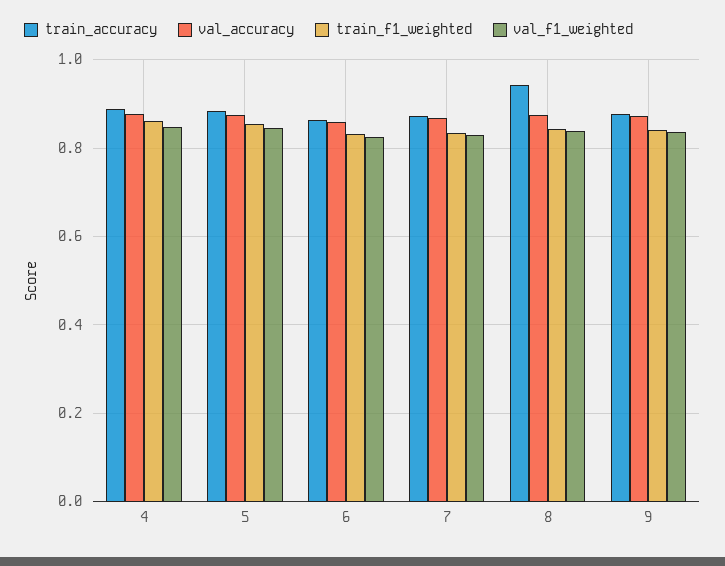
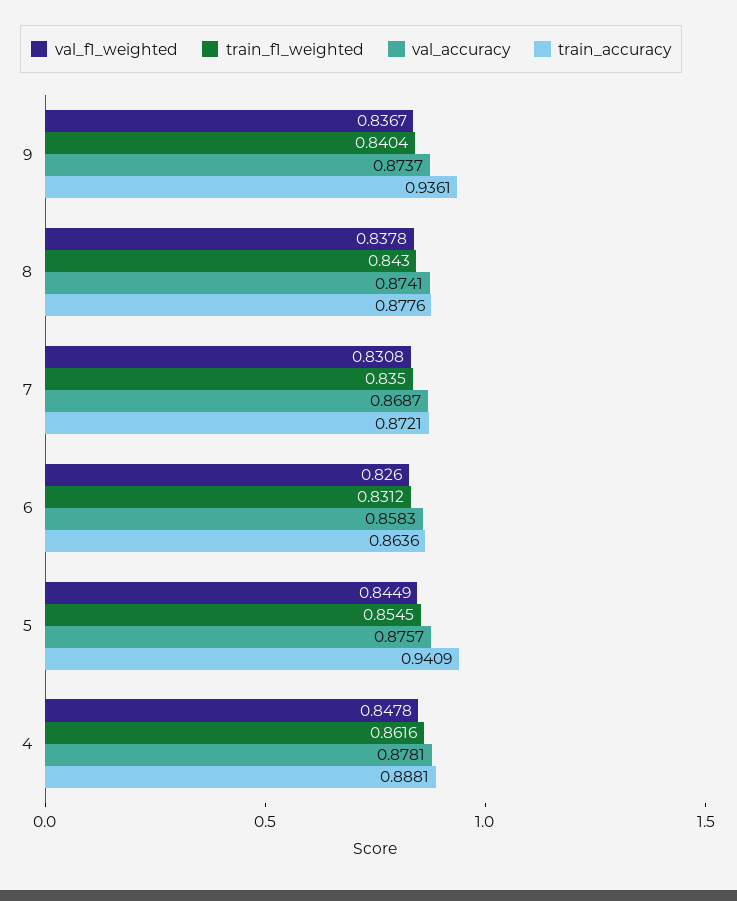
train_accuracy, 5: 0.88 -> 0.9409
train_accuracy, 8: 0.94 -> 0.8776
train_accuracy, 9: 0.88 -> 0.9361

